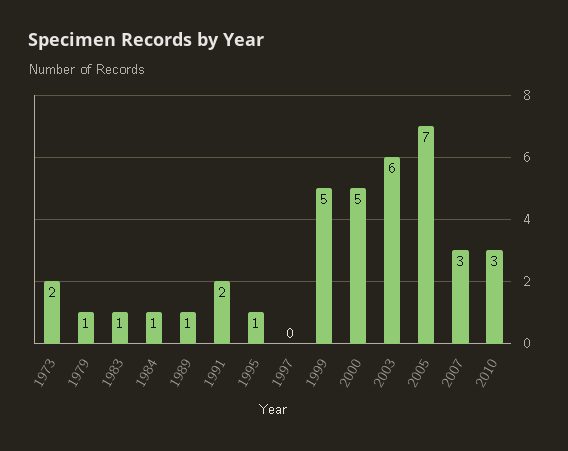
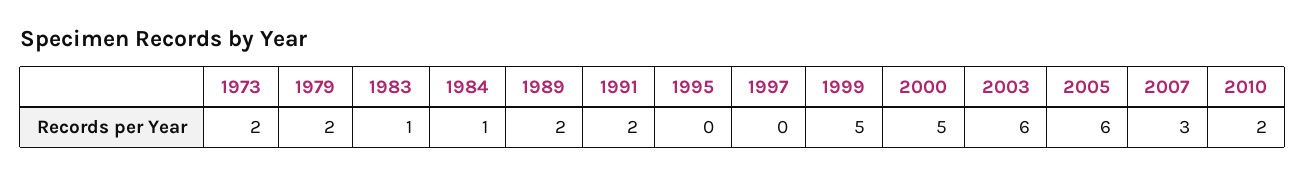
1979: 1 -> 2
1989: 1 -> 2
1995: 1 -> 0
2005: 7 -> 6
2010: 3 -> 2

